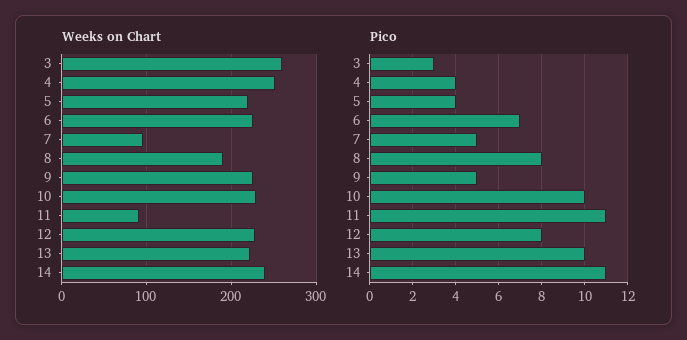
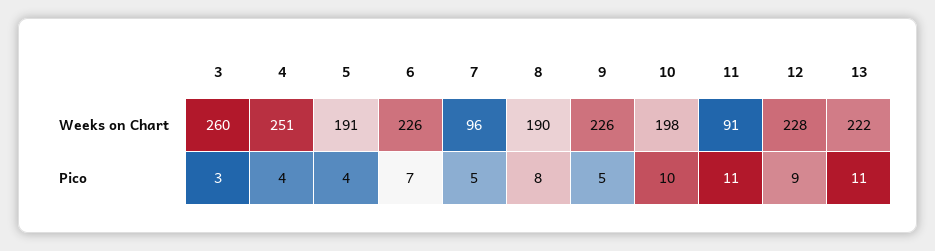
Weeks on Chart, 5: 220 -> 191
Weeks on Chart, 10: 230 -> 198
Weeks on Chart, 14: 240 -> none
Pico, 12: 8 -> 9
Pico, 13: 10 -> 11
Pico, 14: 11 -> none

